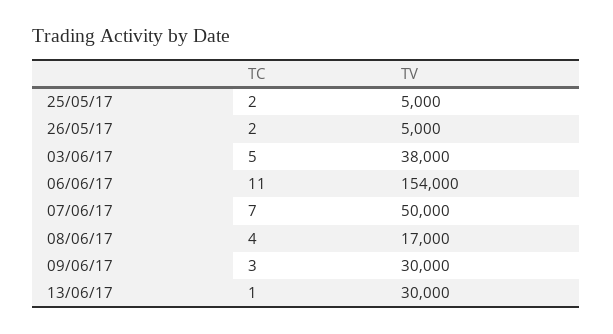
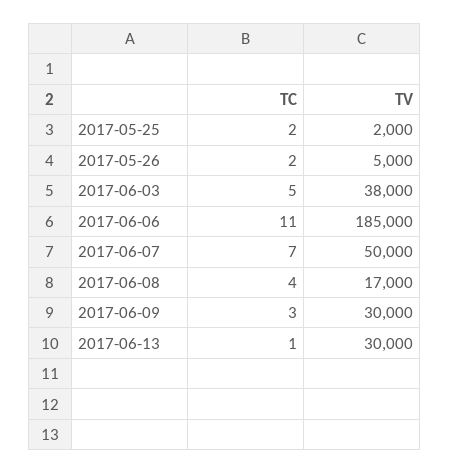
TV, 25/05/17: 5000 -> 2000
TV, 06/06/17: 154000 -> 185000

